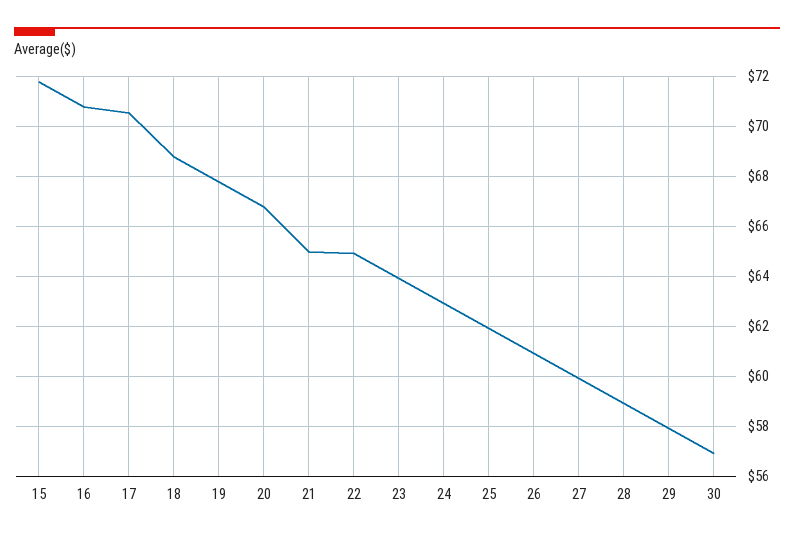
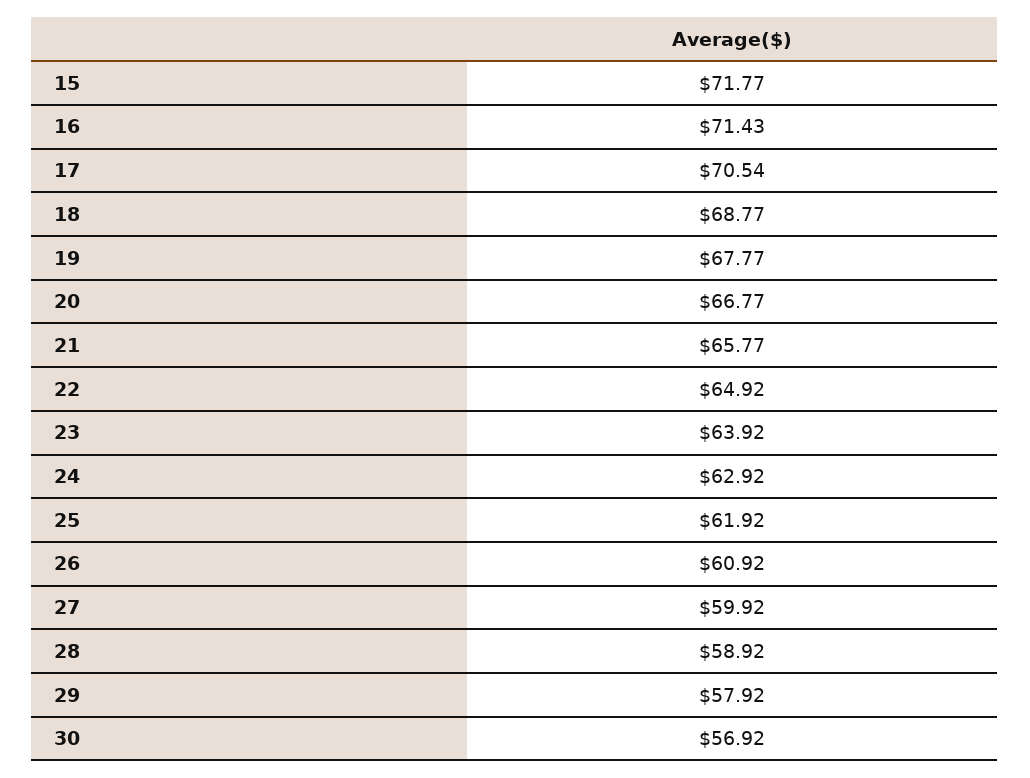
16: 70.75 -> 71.43
21: 65 -> 65.77

